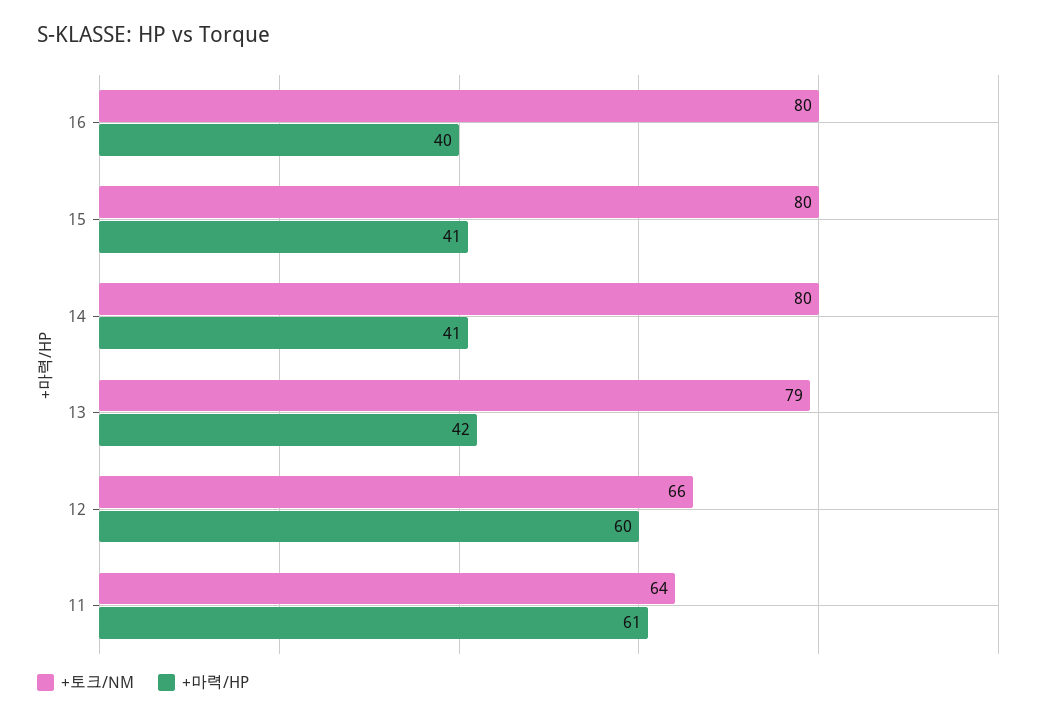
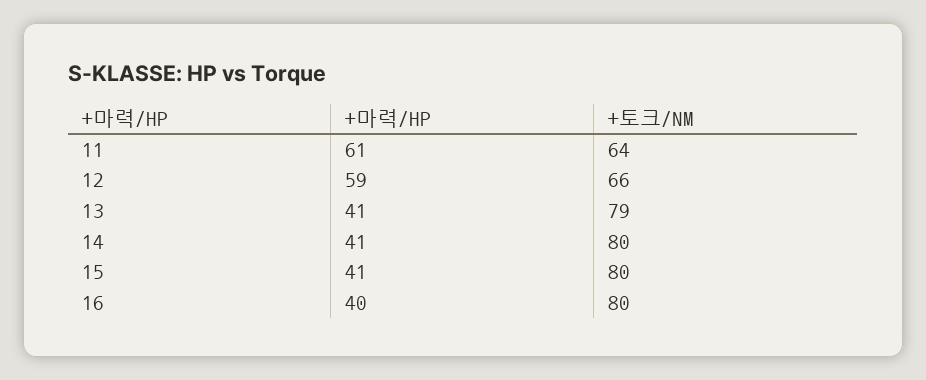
+마력/HP, 13: 42 -> 41
+마력/HP, 12: 60 -> 59

